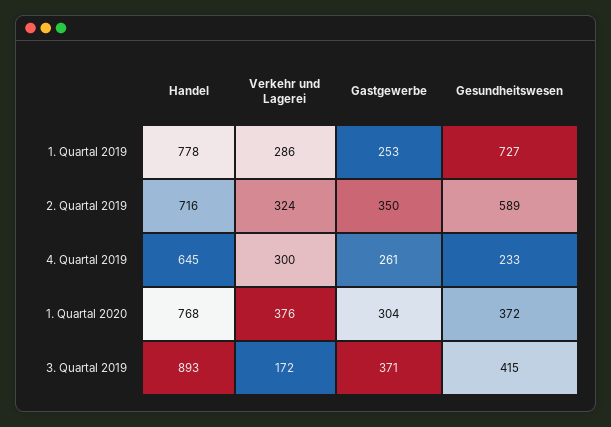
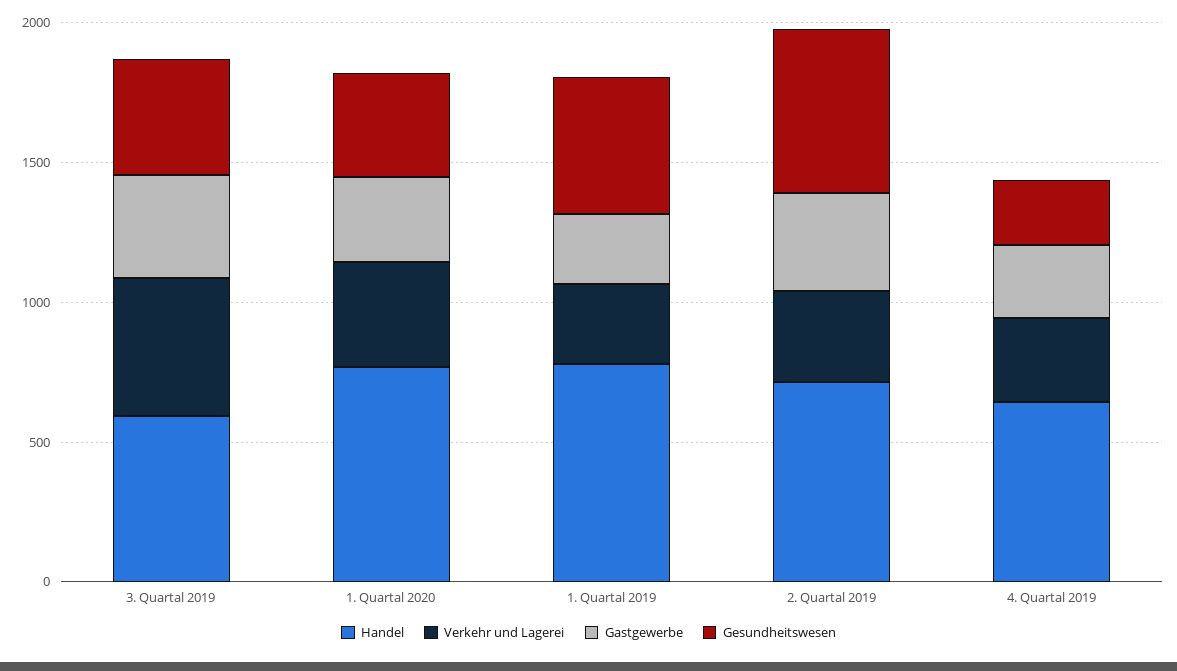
Gesundheitswesen, 1. Quartal 2019: 727 -> 500
Handel, 3. Quartal 2019: 893 -> 600
Verkehr und Lagerei, 3. Quartal 2019: 172 -> 500

